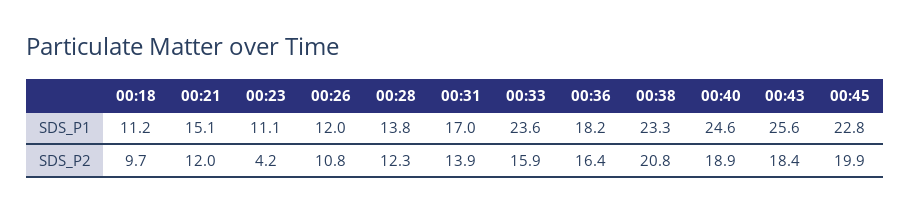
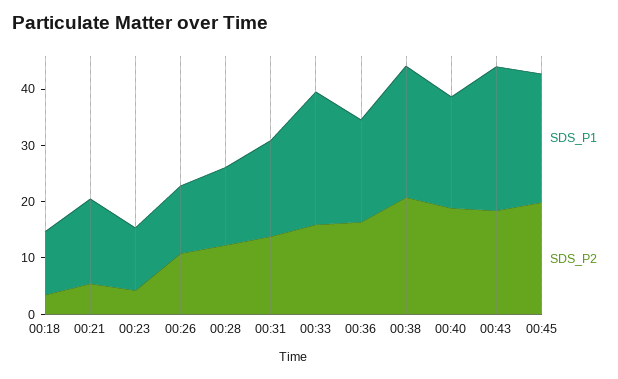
SDS_P1, 00:40: 24.6 -> 20
SDS_P2, 00:18: 9.7 -> 4
SDS_P2, 00:21: 12 -> 6

